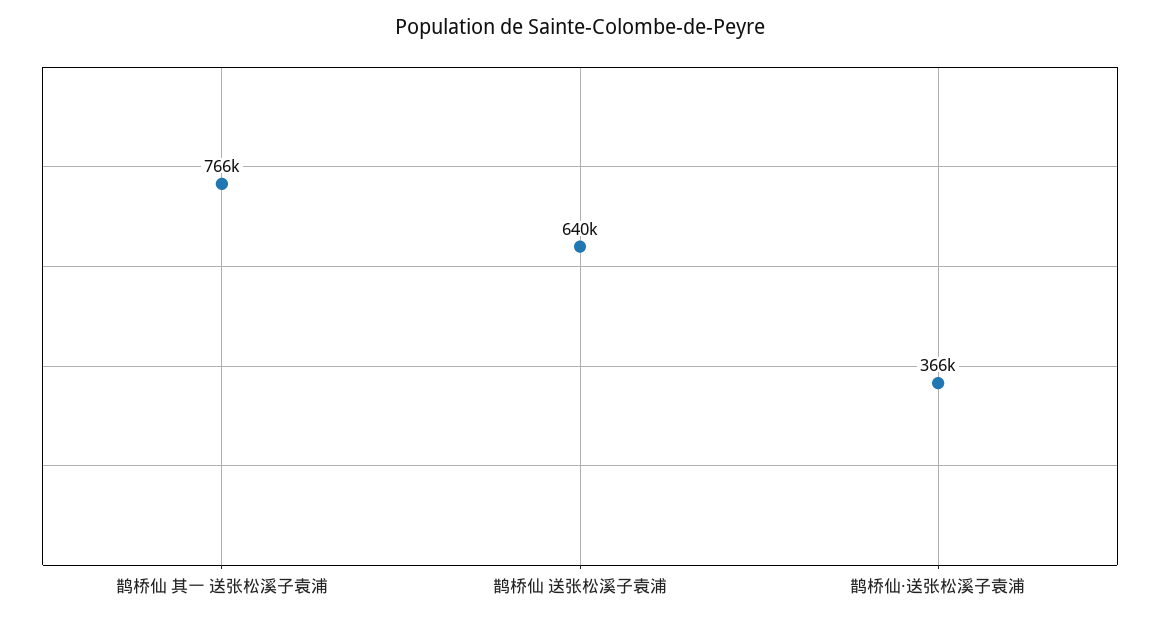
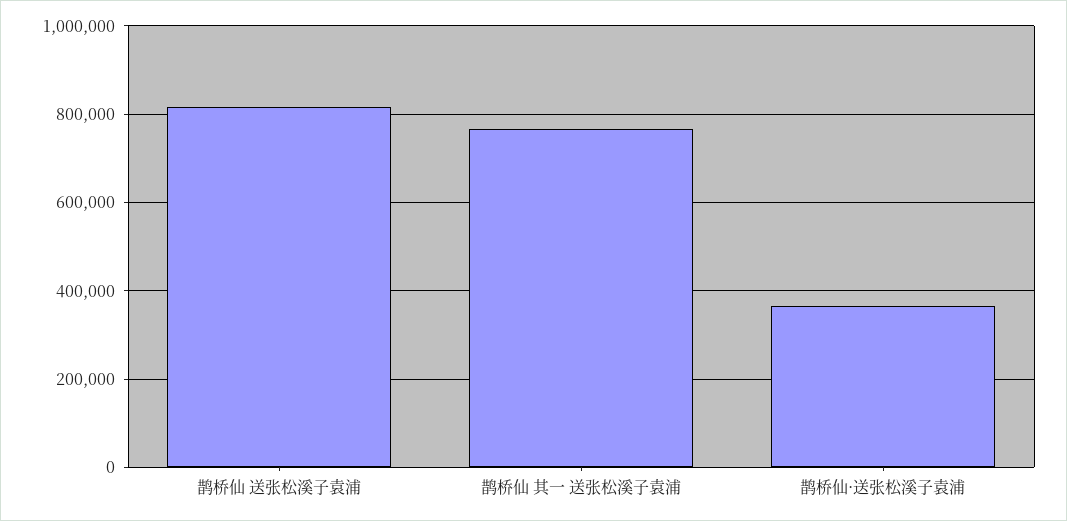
鹊桥仙 送张松溪子袁浦: 640000 -> 820000

